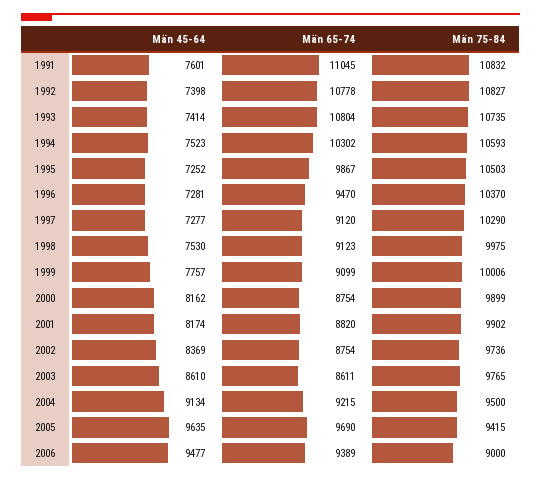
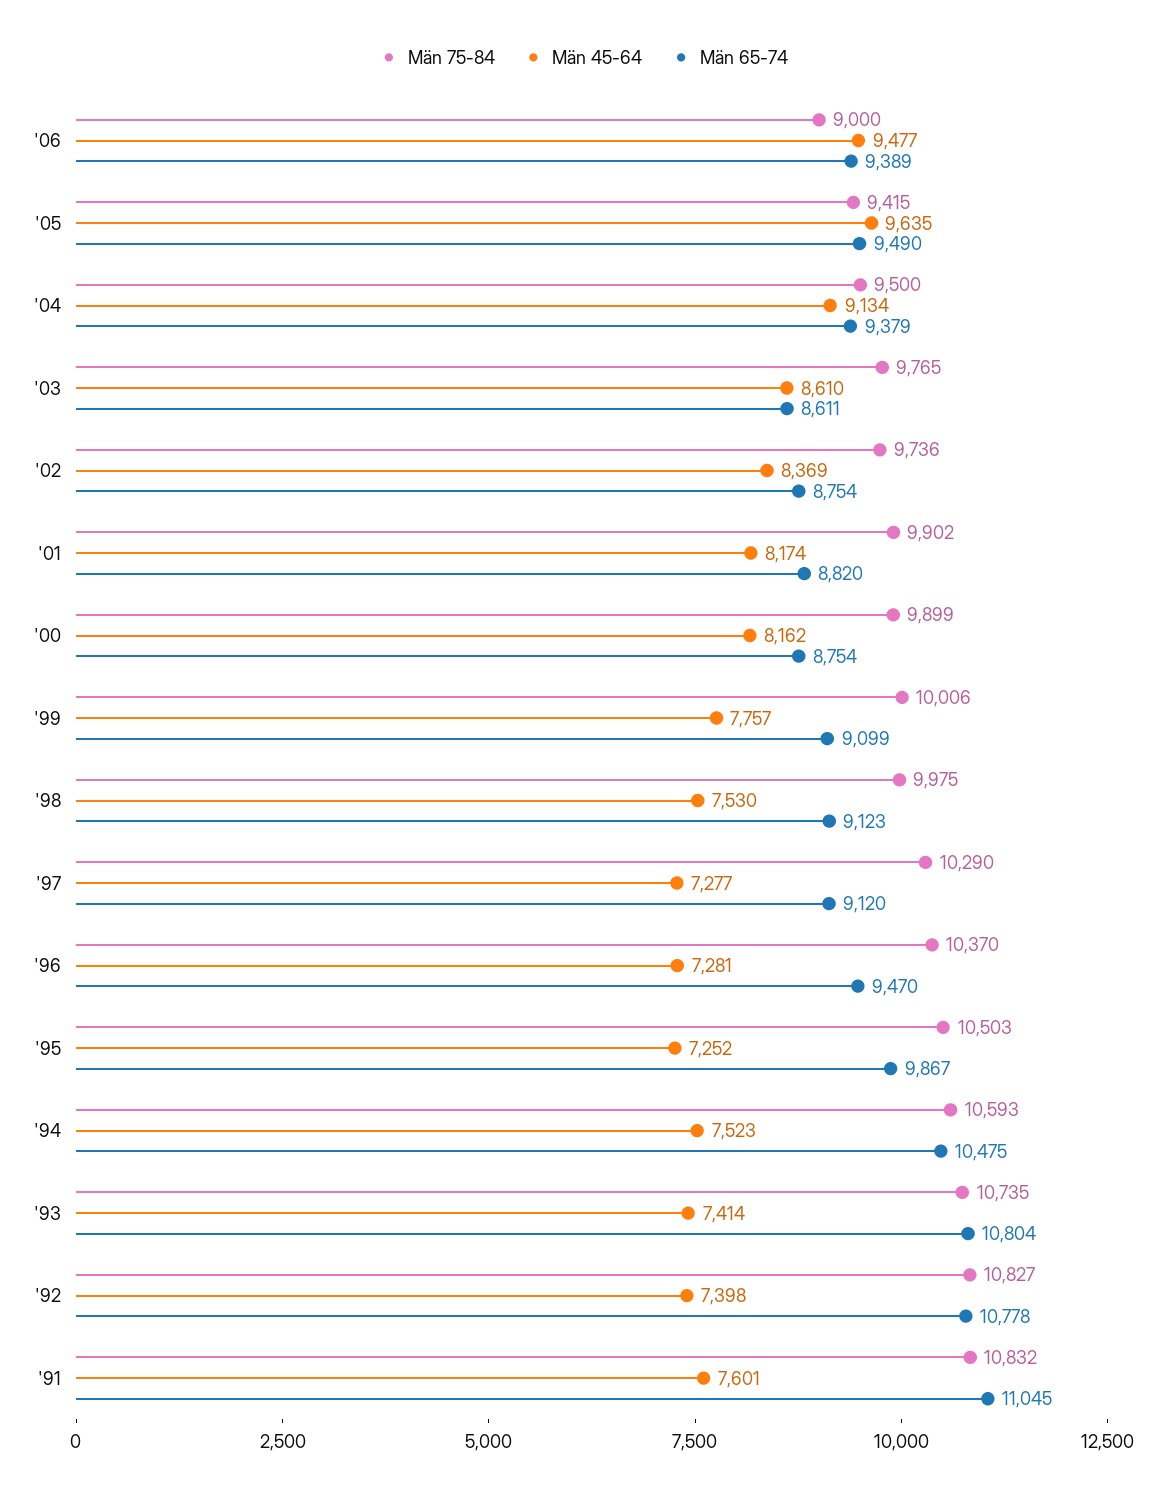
Män 65-74, 1994: 10302 -> 10475
Män 65-74, 2004: 9215 -> 9379
Män 65-74, 2005: 9690 -> 9490

